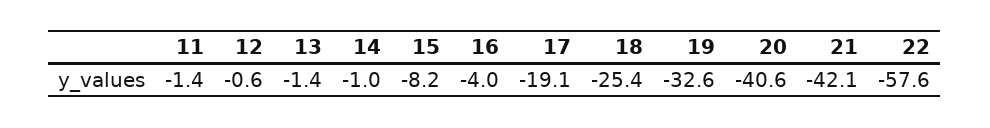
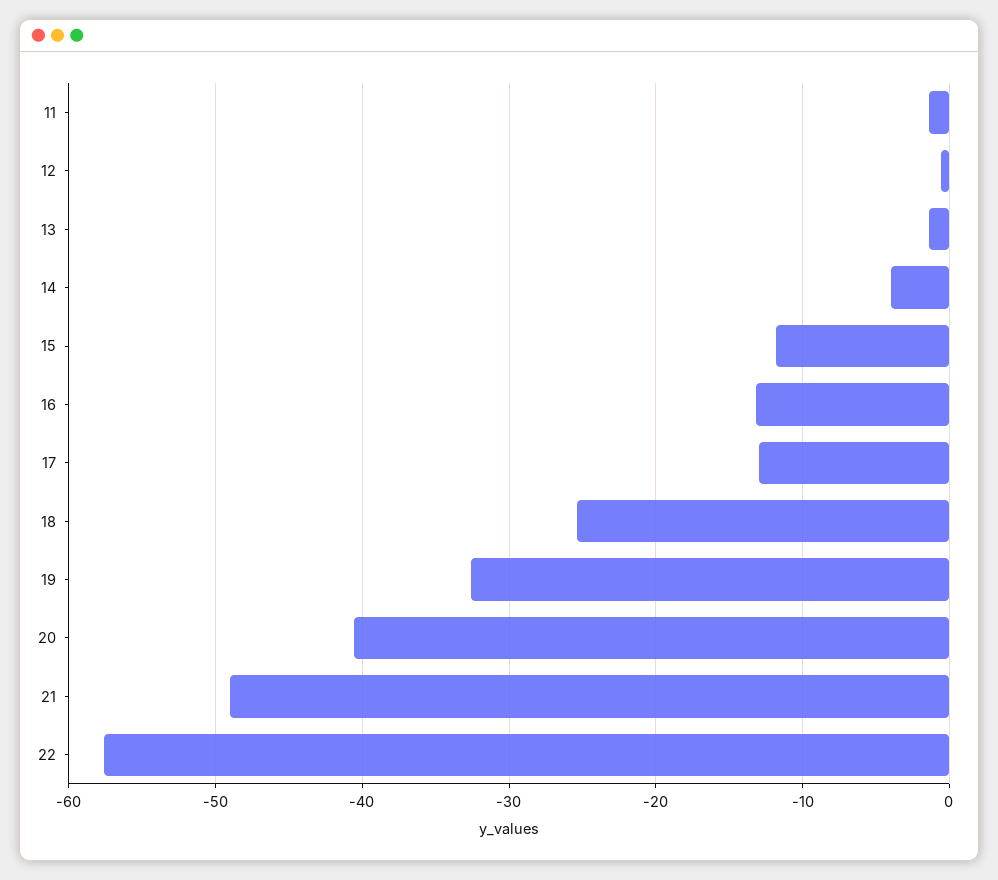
14: -1 -> -4
15: -8.2 -> -12
16: -4 -> -13
17: -19.1 -> -13
21: -42.1 -> -49

